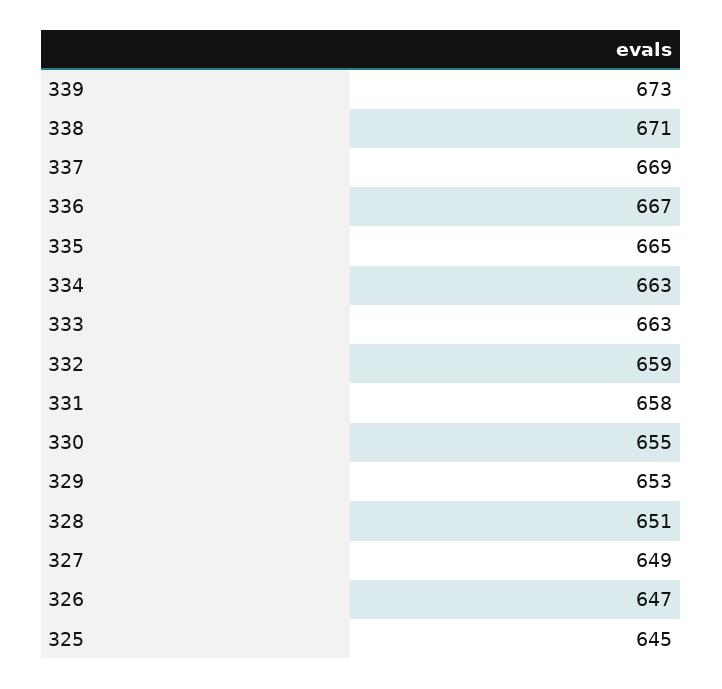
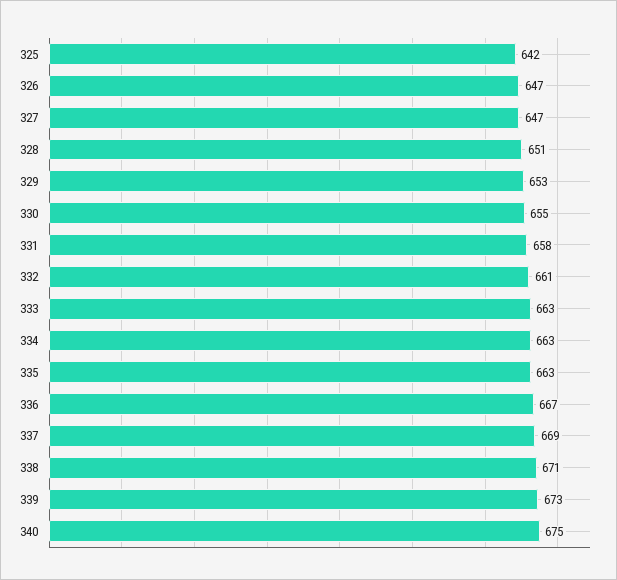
335: 665 -> 663
332: 659 -> 661
327: 649 -> 647
325: 645 -> 642
340: none -> 675

